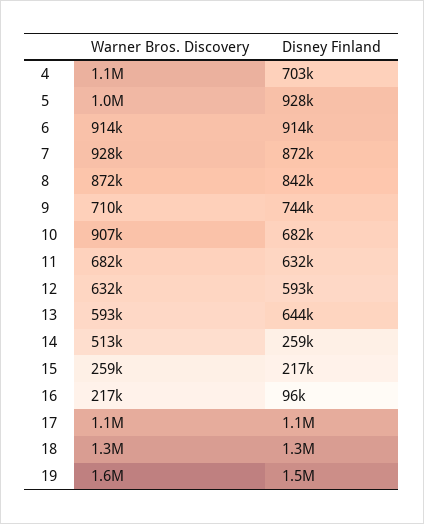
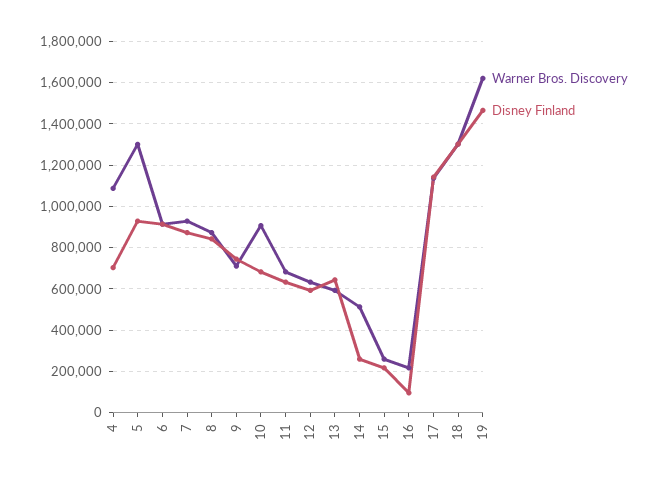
Warner Bros. Discovery, 5: 1000000 -> 1300000

